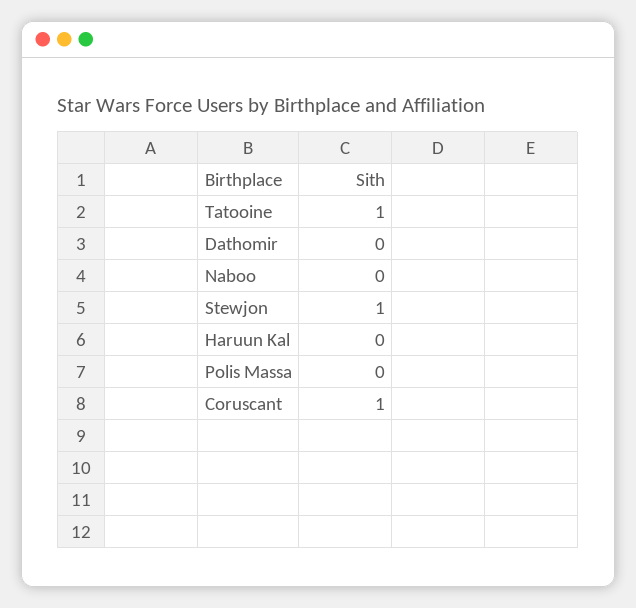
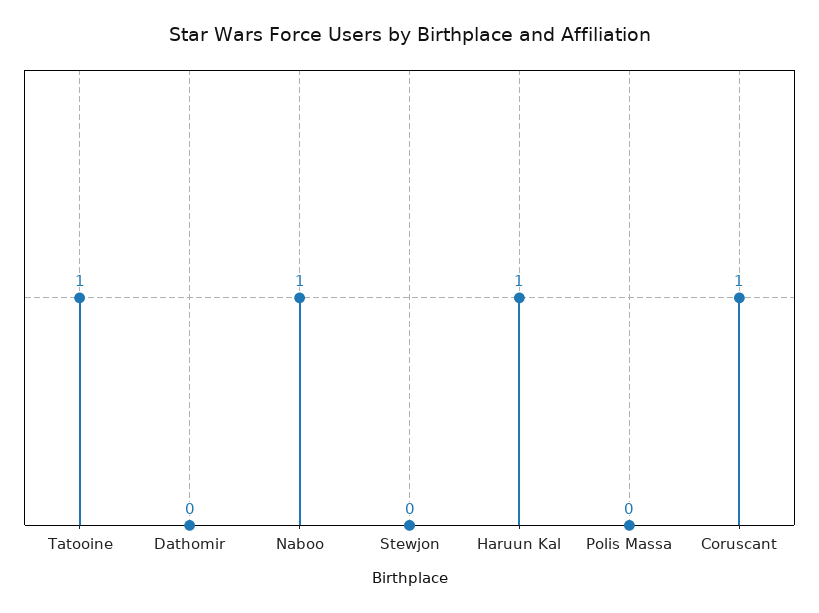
Naboo: 0 -> 1
Stewjon: 1 -> 0
Haruun Kal: 0 -> 1

